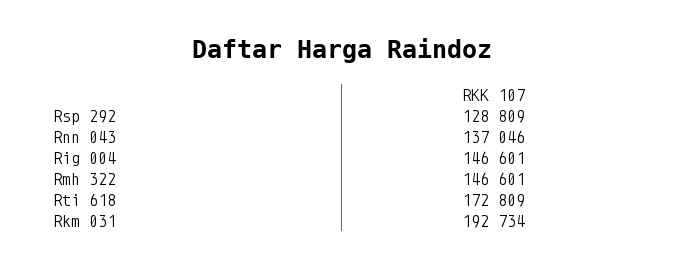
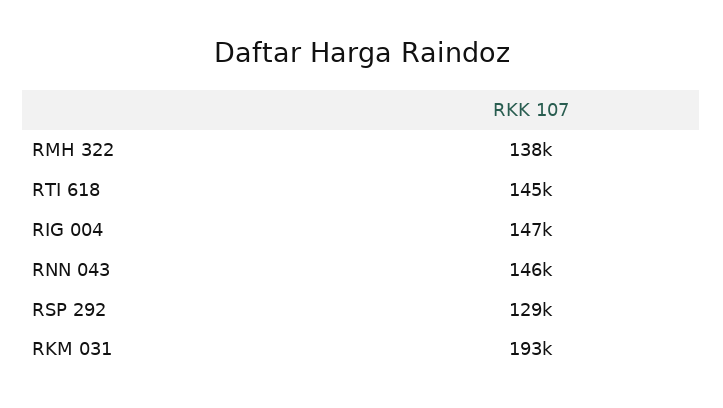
Rnn 043: 137046 -> 146000
Rmh 322: 146601 -> 138000
Rti 618: 172809 -> 145000

